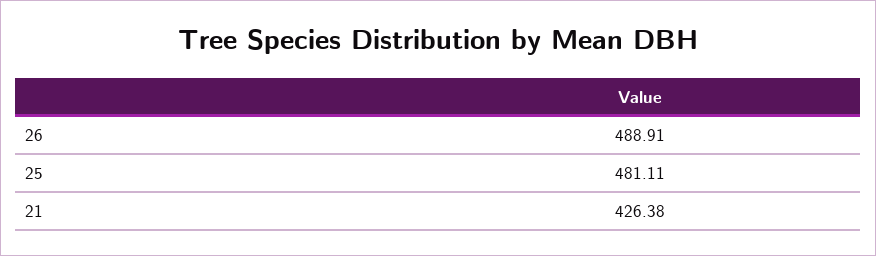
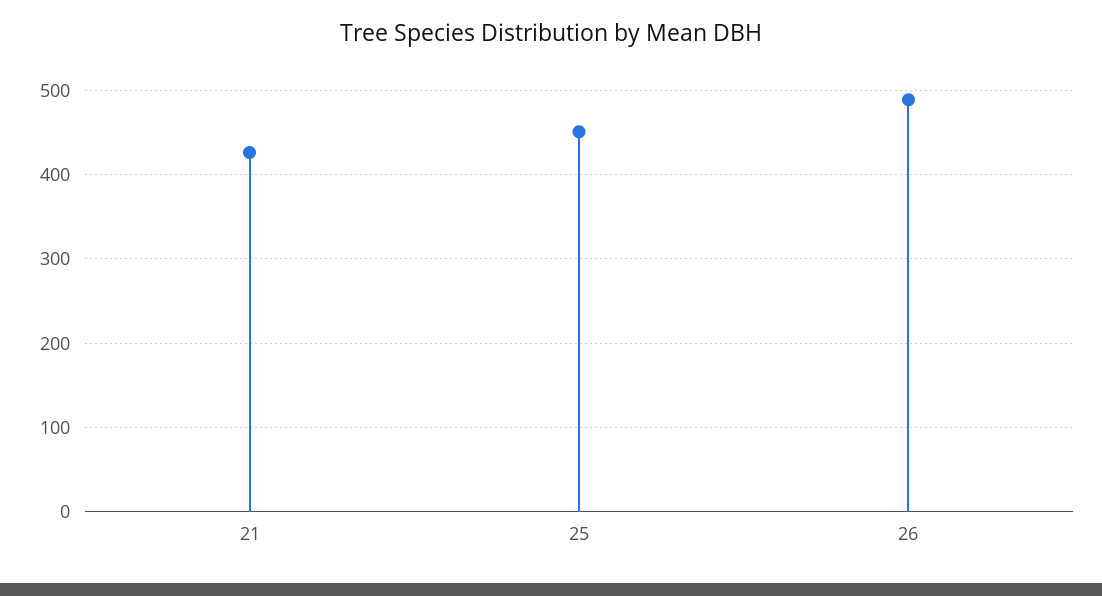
25: 481.11 -> 450

